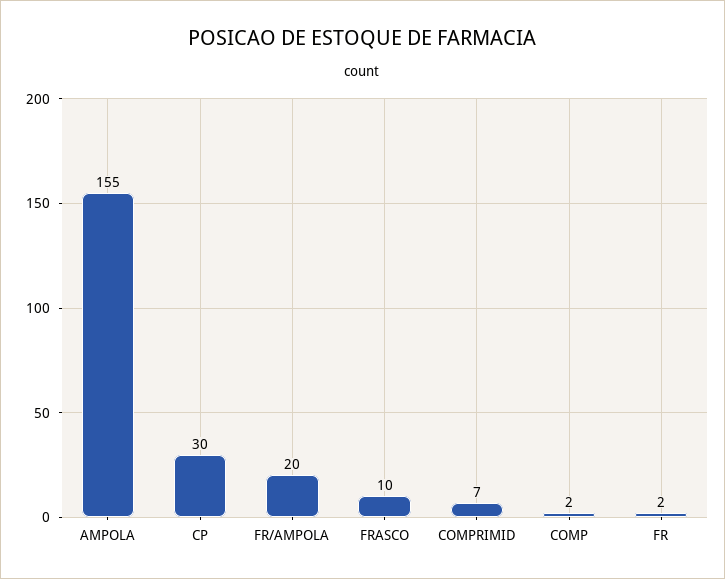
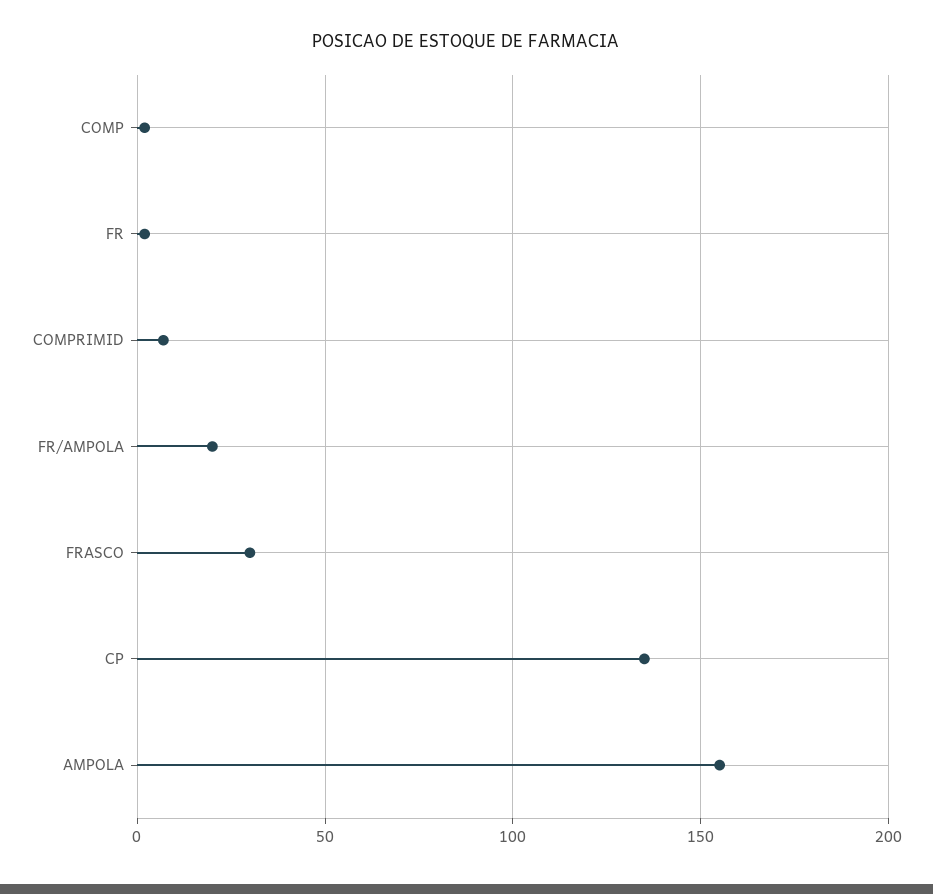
CP: 30 -> 135
FRASCO: 10 -> 30

